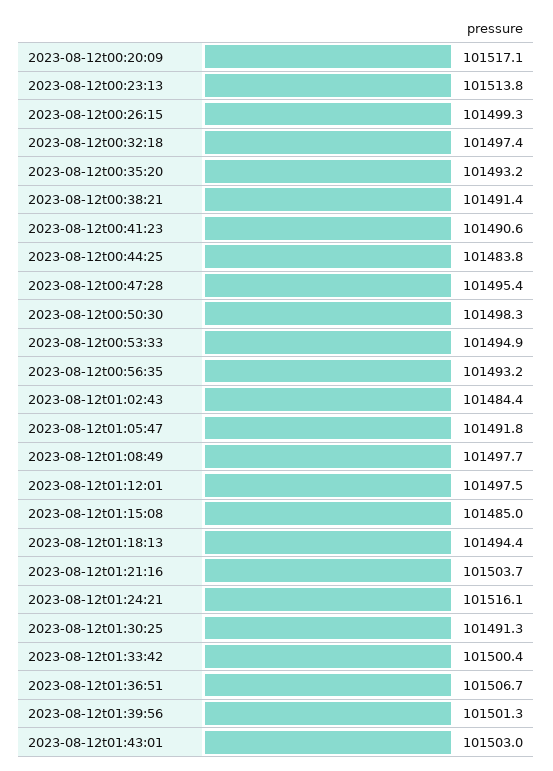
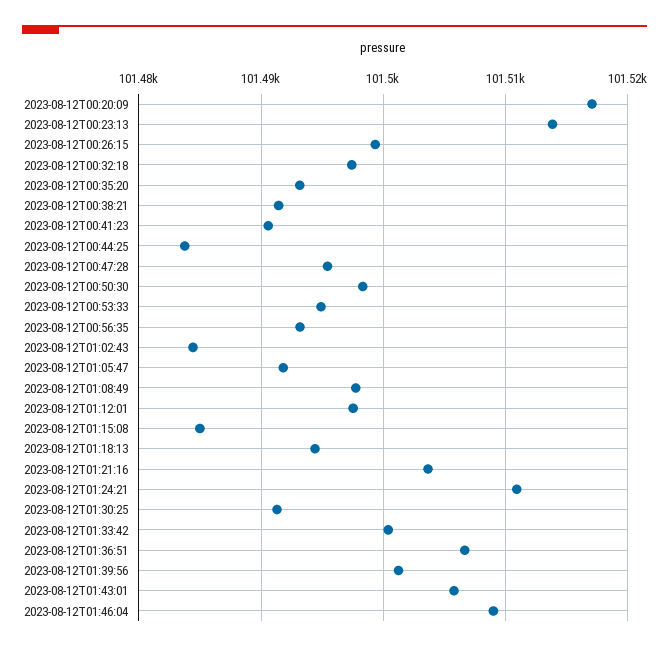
2023-08-12t01:24:21: 101516.1 -> 101511
2023-08-12t01:43:01: 101503 -> 101506
2023-08-12T01:46:04: none -> 101509

